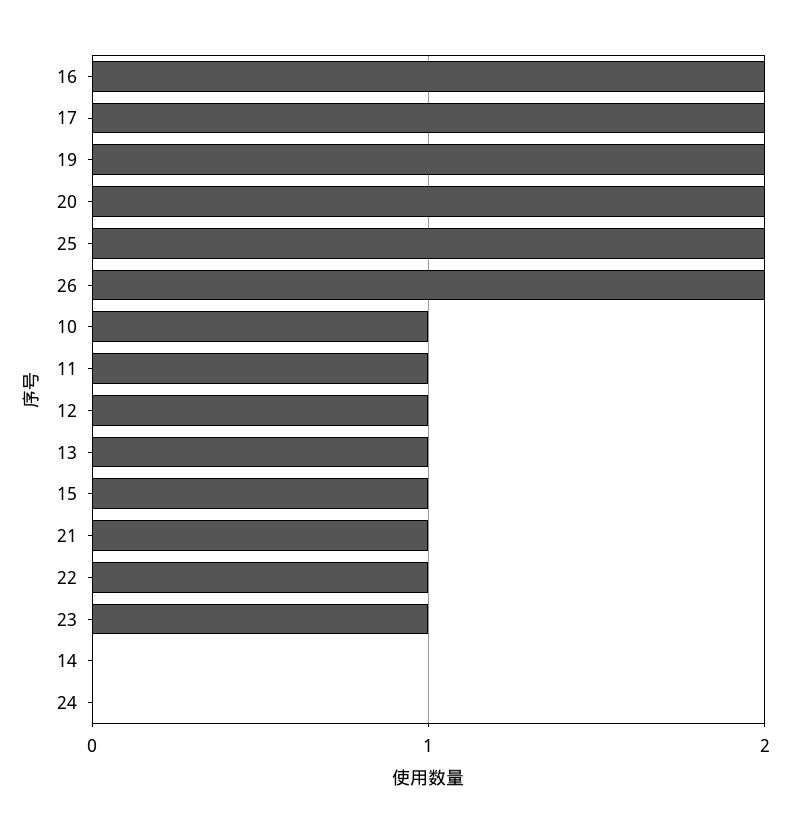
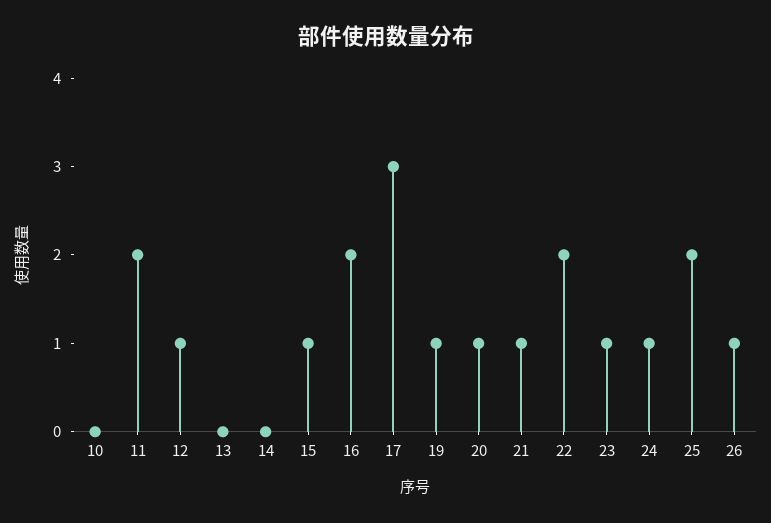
17: 2 -> 3
19: 2 -> 1
20: 2 -> 1
26: 2 -> 1
10: 1 -> 0
11: 1 -> 2
13: 1 -> 0
22: 1 -> 2
24: 0 -> 1

